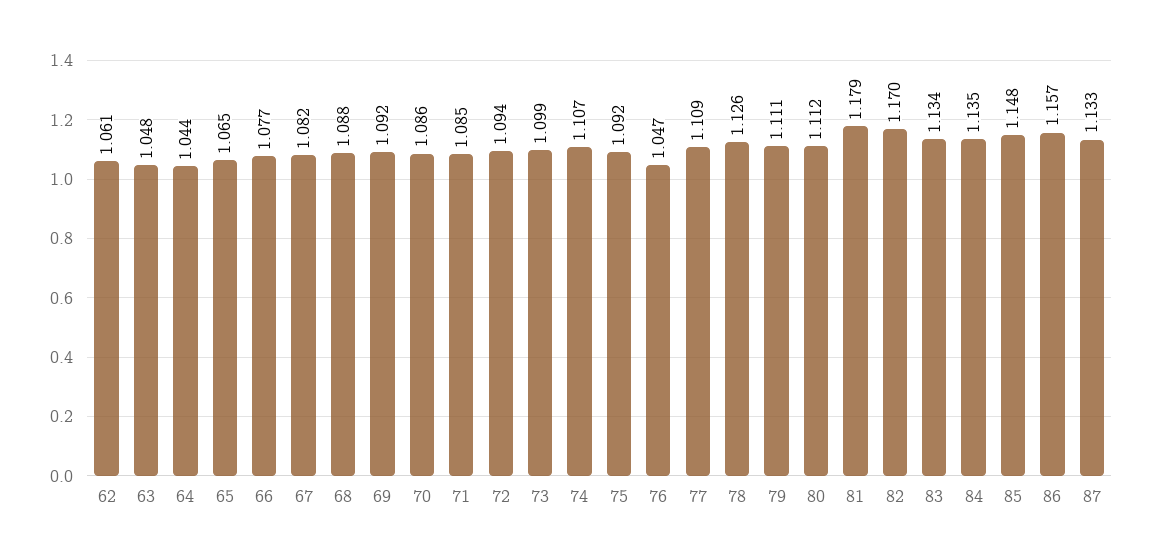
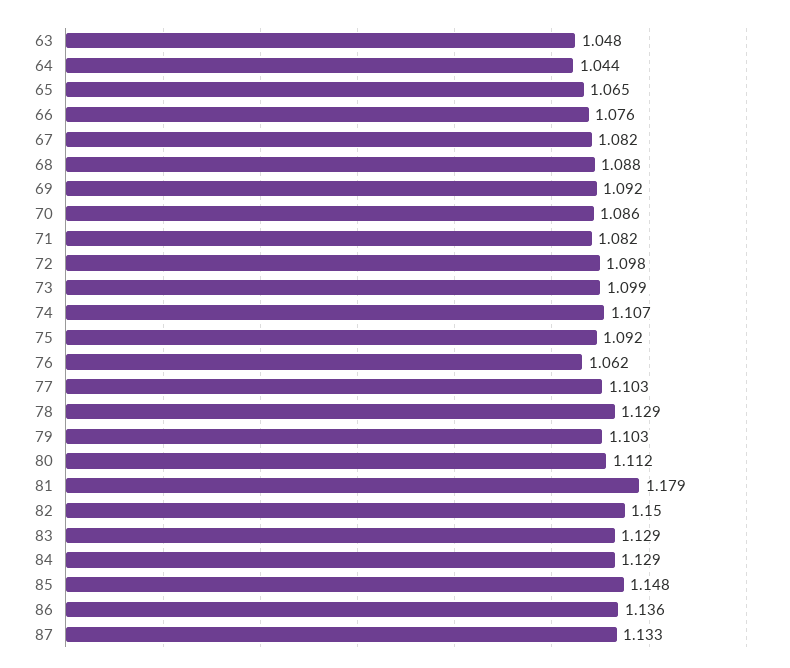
62: 1.061 -> none
66: 1.077 -> 1.076
71: 1.085 -> 1.082
72: 1.094 -> 1.098
76: 1.047 -> 1.062
77: 1.109 -> 1.103
78: 1.126 -> 1.129
79: 1.111 -> 1.103
82: 1.17 -> 1.15
83: 1.134 -> 1.129
84: 1.135 -> 1.129
86: 1.157 -> 1.136

